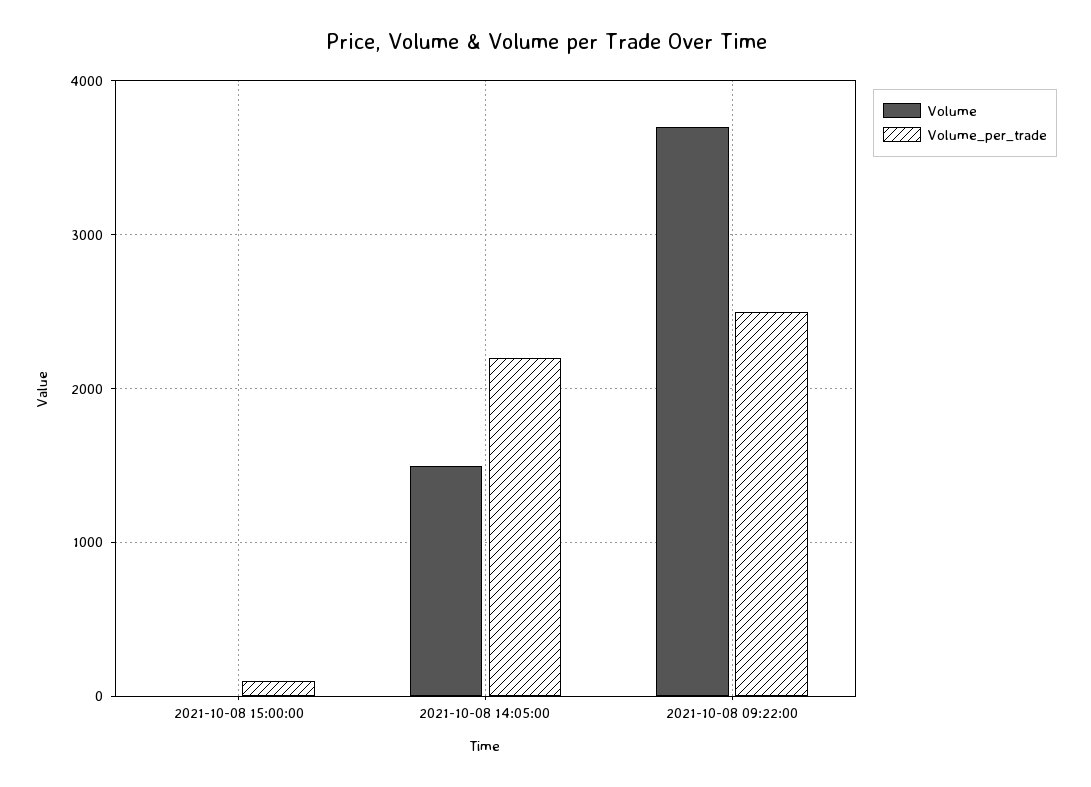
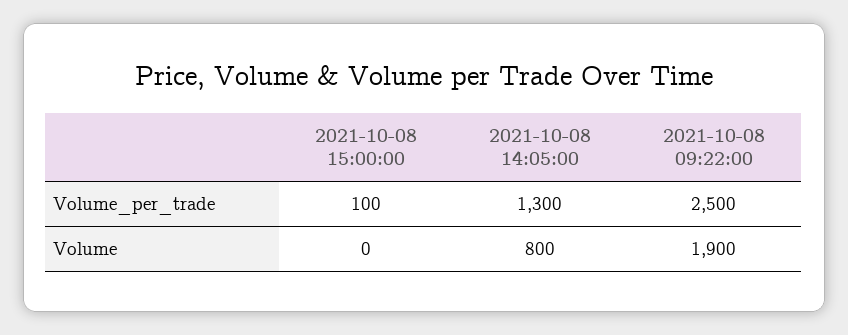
Volume, 2021-10-08 14:05:00: 1500 -> 800
Volume_per_trade, 2021-10-08 14:05:00: 2200 -> 1300
Volume, 2021-10-08 09:22:00: 3700 -> 1900

